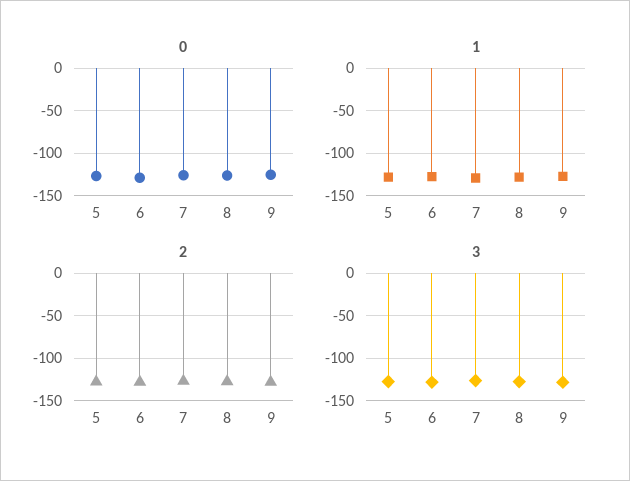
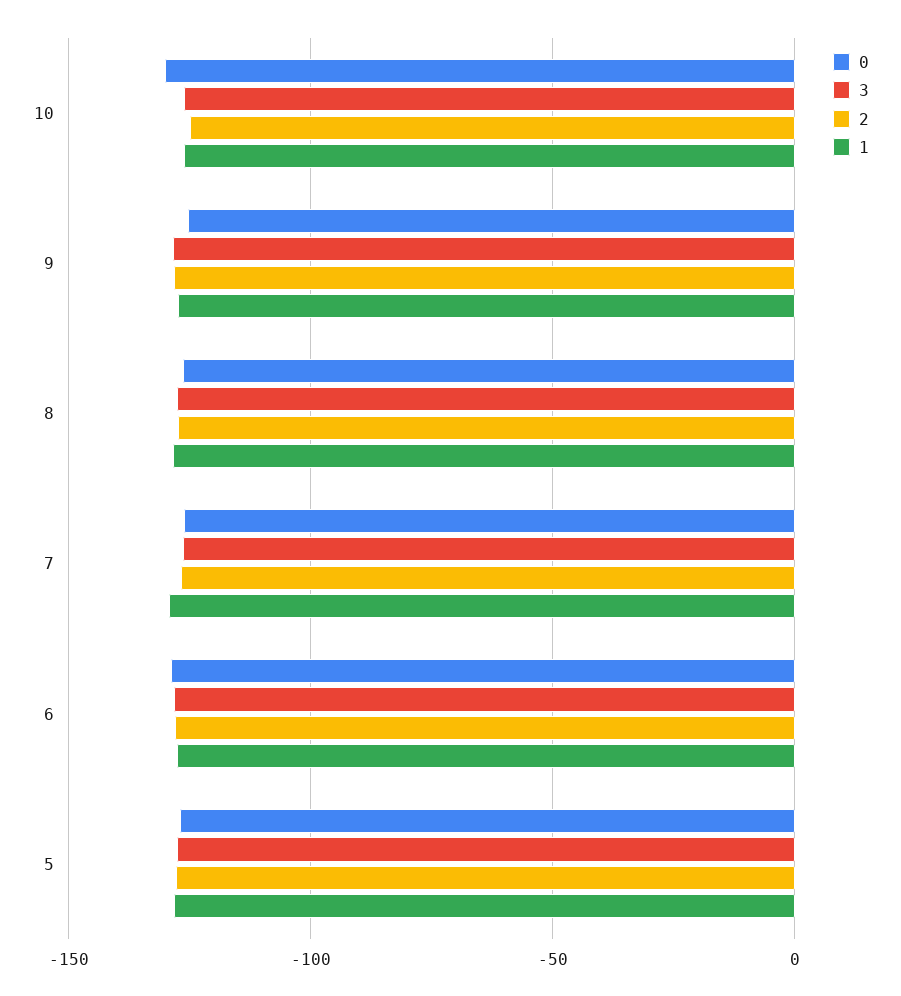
0, 10: none -> -130
3, 10: none -> -125
2, 10: none -> -125
1, 10: none -> -125

